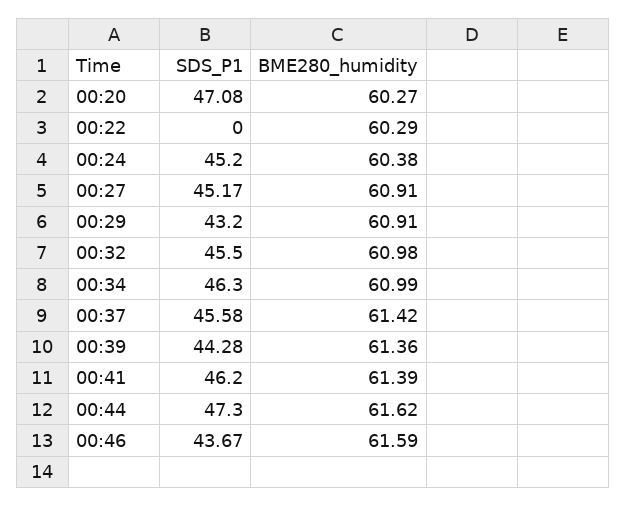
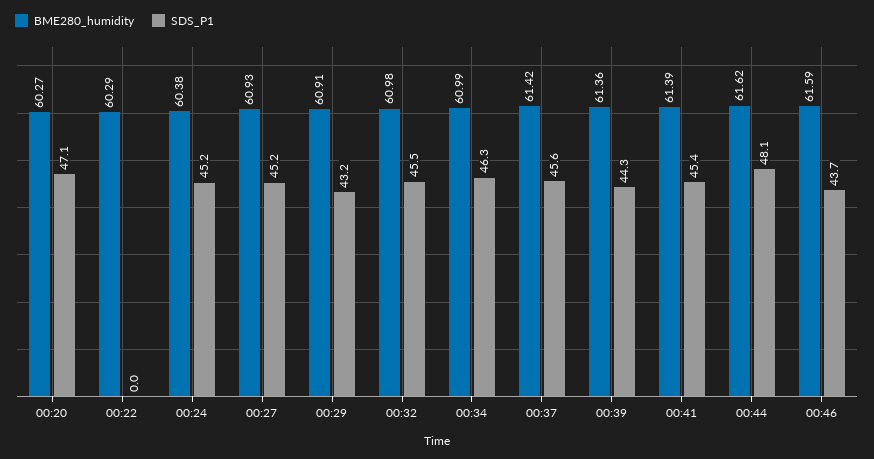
BME280_humidity, 00:27: 60.91 -> 60.93
SDS_P1, 00:41: 46.2 -> 45.4
SDS_P1, 00:44: 47.3 -> 48.1

